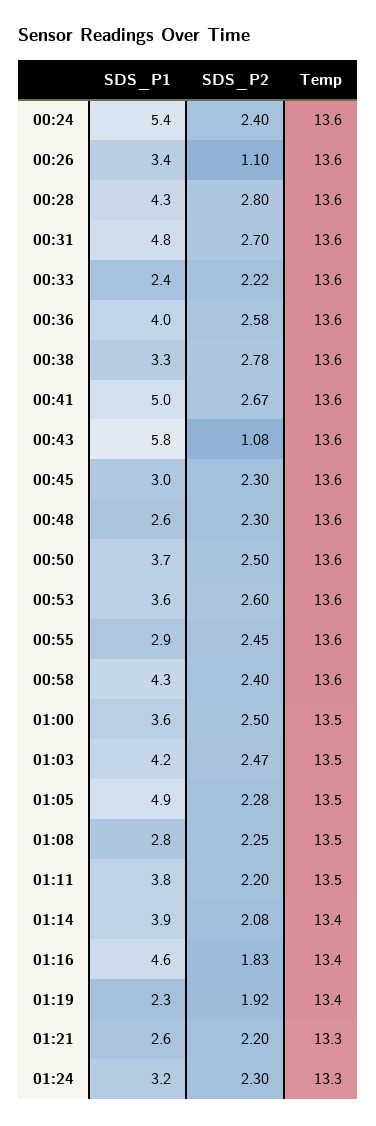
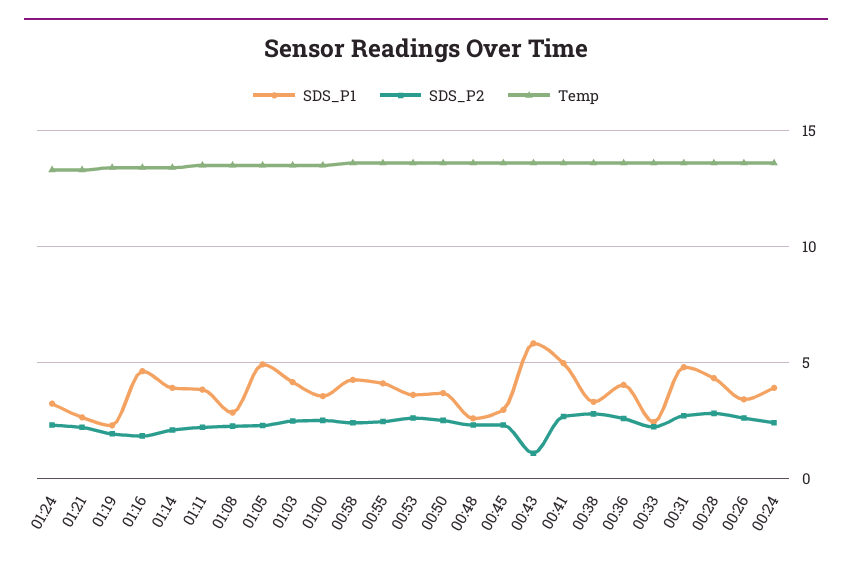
SDS_P1, 00:24: 5.4 -> 4
SDS_P2, 00:26: 1.1 -> 2.5
SDS_P1, 00:55: 2.9 -> 4

